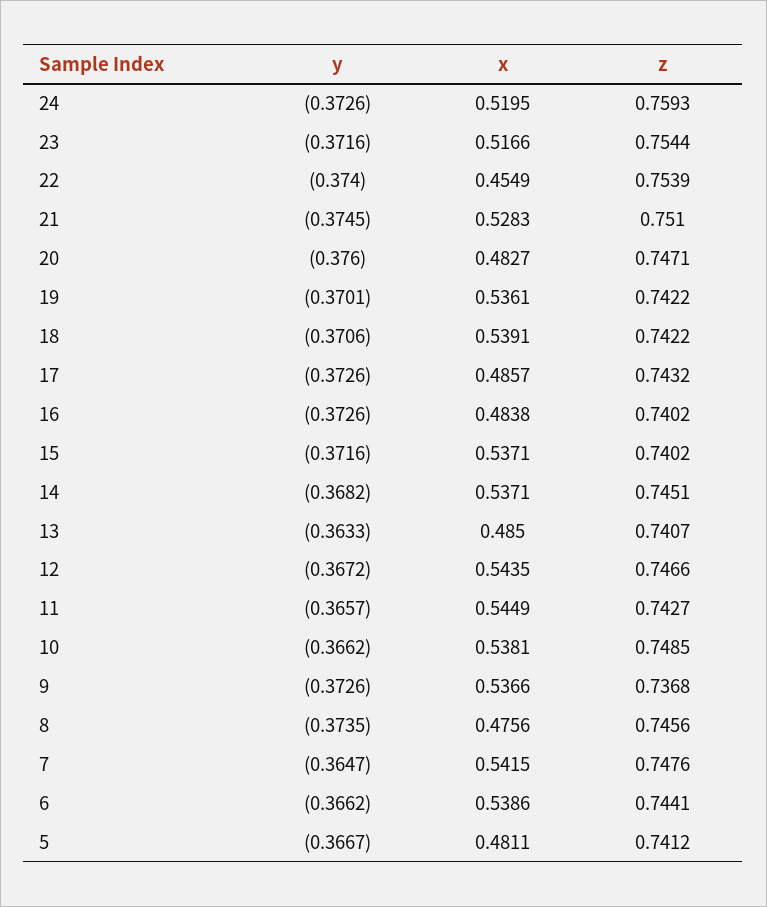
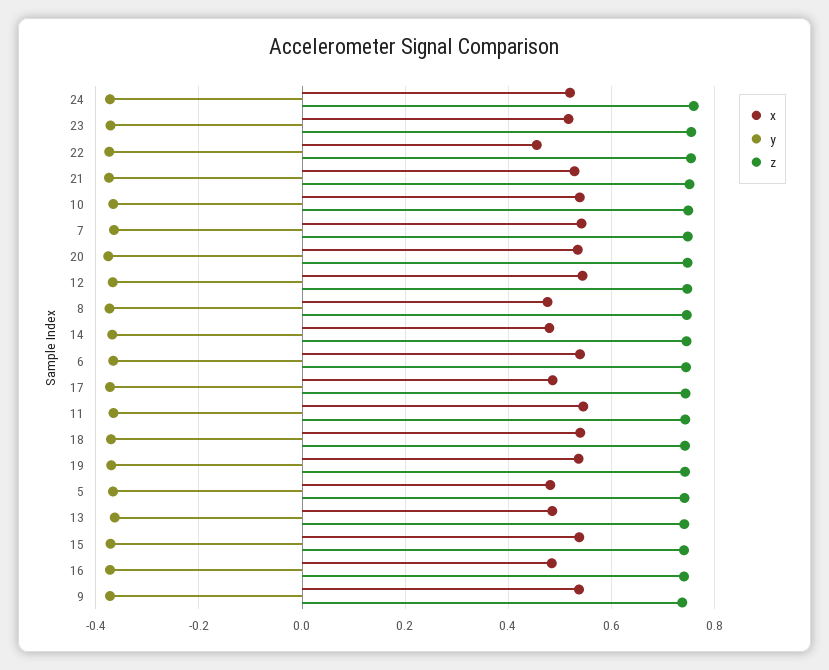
x, 20: 0.4827 -> 0.54
x, 14: 0.5371 -> 0.48

